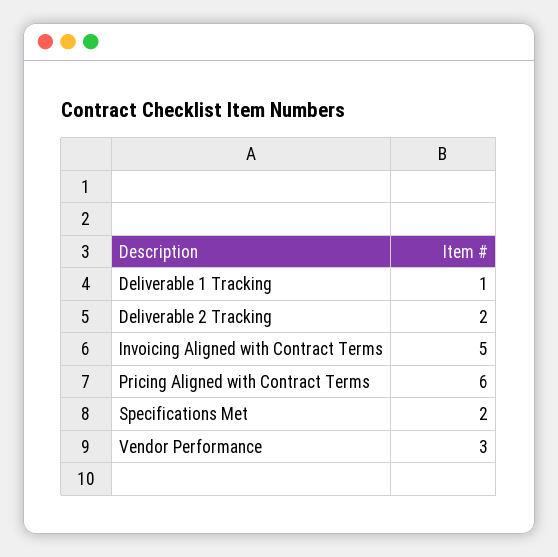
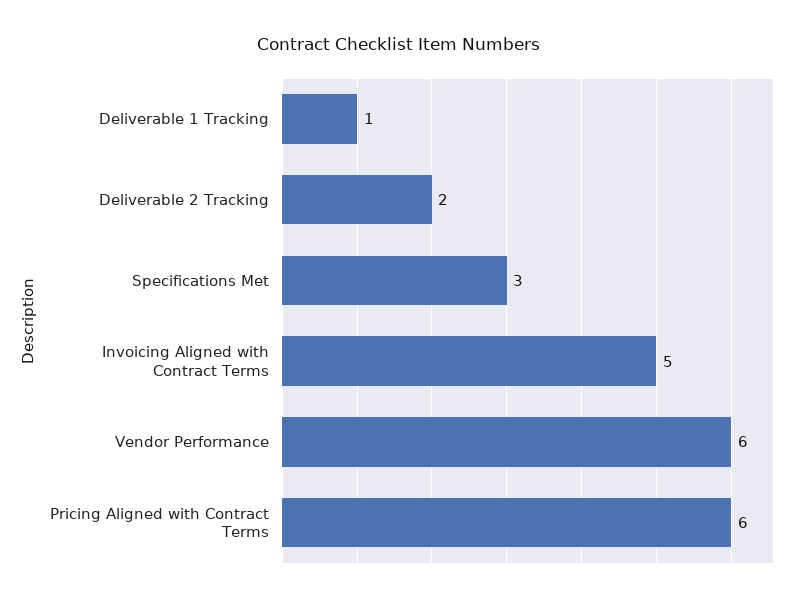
Specifications Met: 2 -> 3
Vendor Performance: 3 -> 6

